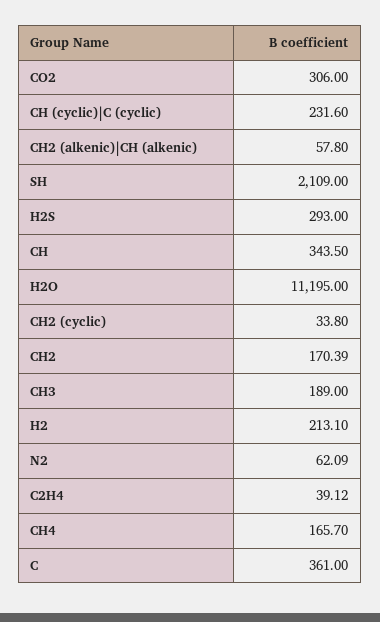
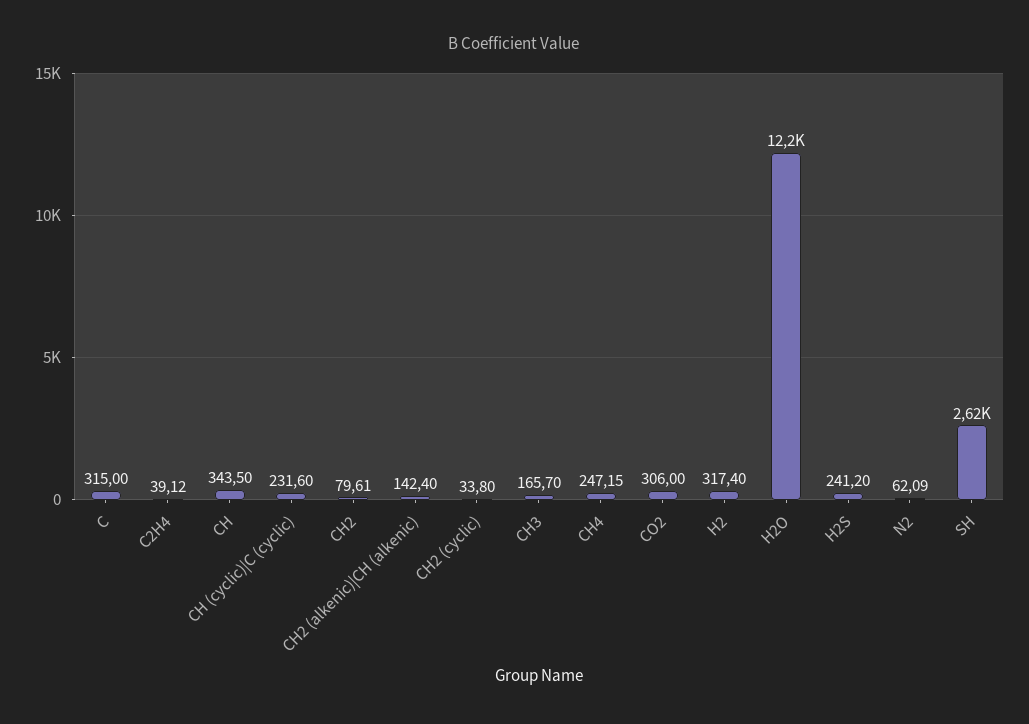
CH2 (alkenic)|CH (alkenic): 57.8 -> 142.4
SH: 2109 -> 2620
H2S: 293 -> 241.2
H2O: 11195 -> 12200
CH2: 170.39 -> 79.61
CH3: 189 -> 165.7
H2: 213.1 -> 317.4
CH4: 165.7 -> 247.15
C: 361 -> 315

